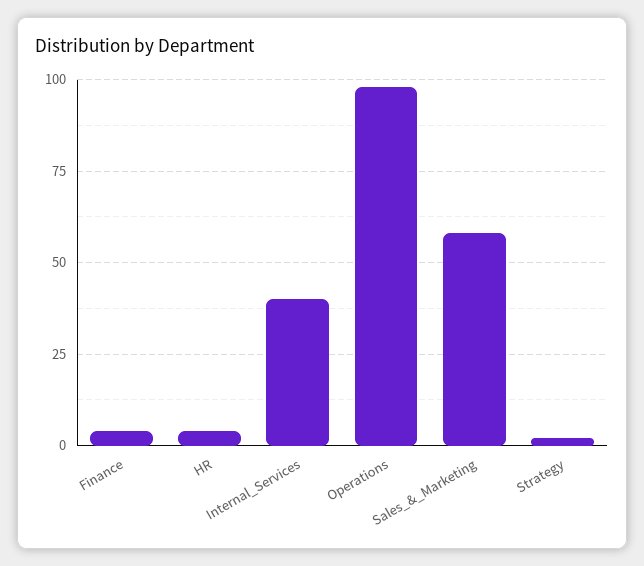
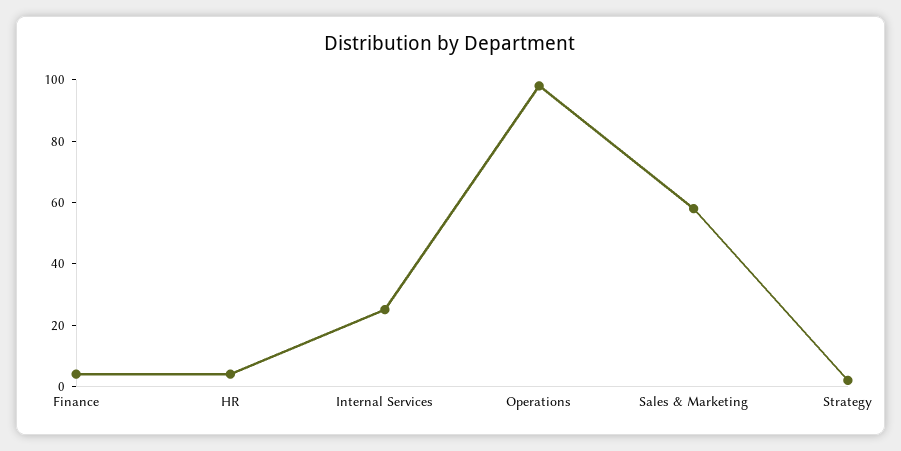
Internal_Services: 40 -> 25

